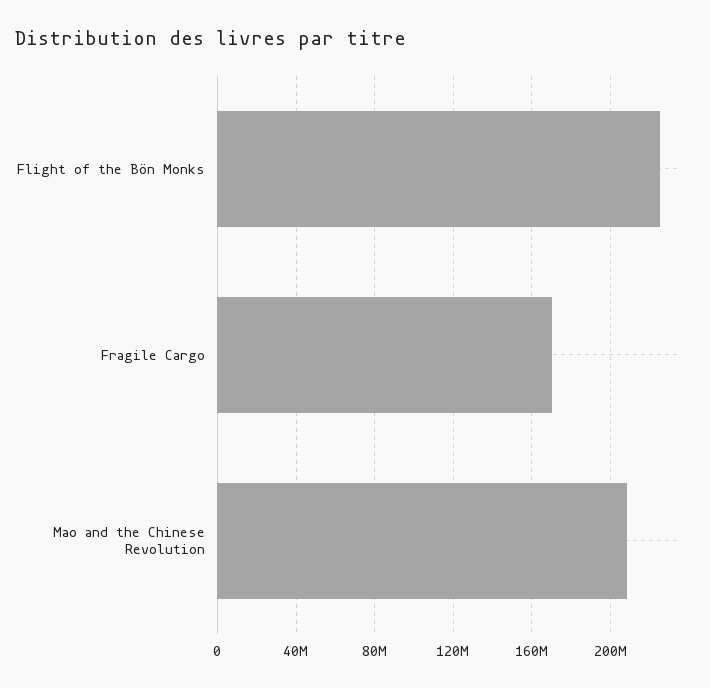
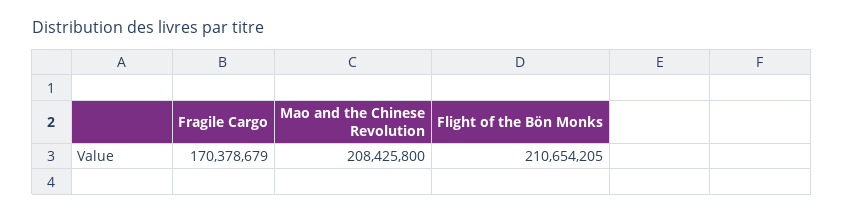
Flight of the Bön Monks: 225000000 -> 210654205

